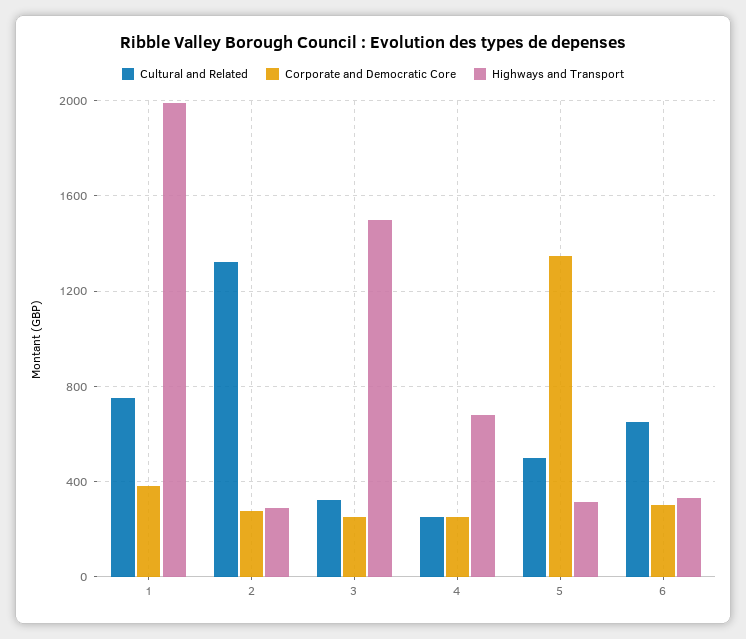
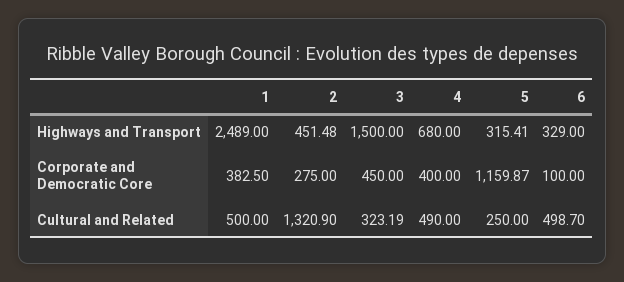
Cultural and Related, 1: 750 -> 500
Highways and Transport, 1: 2000 -> 2489
Highways and Transport, 2: 300 -> 451.48
Corporate and Democratic Core, 3: 250 -> 450
Cultural and Related, 4: 250 -> 490
Corporate and Democratic Core, 4: 250 -> 400
Cultural and Related, 5: 500 -> 250
Corporate and Democratic Core, 5: 1350 -> 1159.87
Cultural and Related, 6: 650 -> 498.7
Corporate and Democratic Core, 6: 300 -> 100

